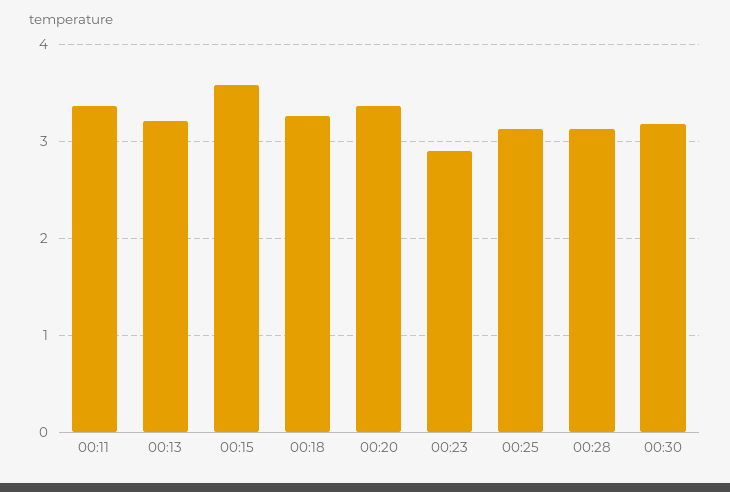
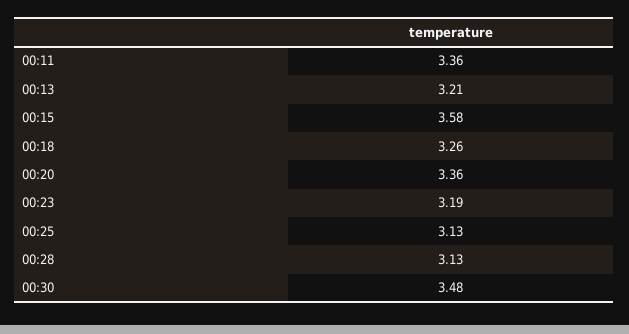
00:23: 2.9 -> 3.19
00:30: 3.2 -> 3.48

